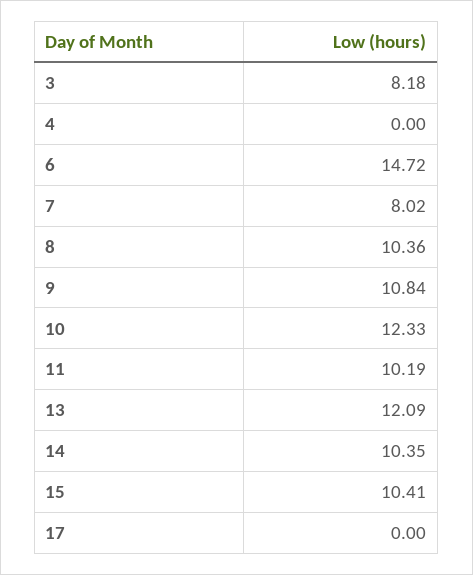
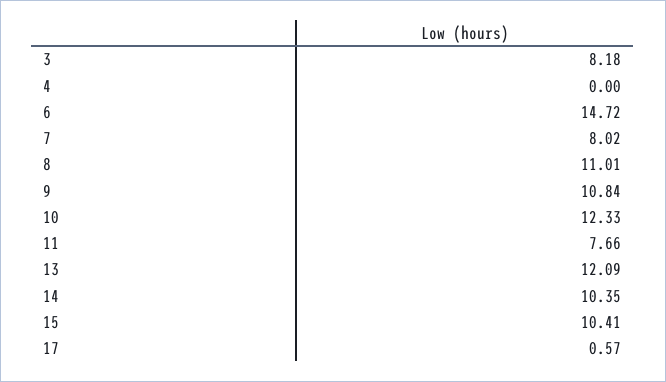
8: 10.36 -> 11.01
11: 10.19 -> 7.66
17: 0 -> 0.57

